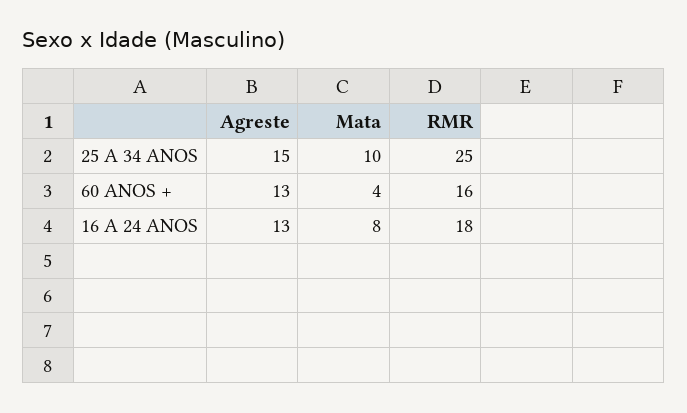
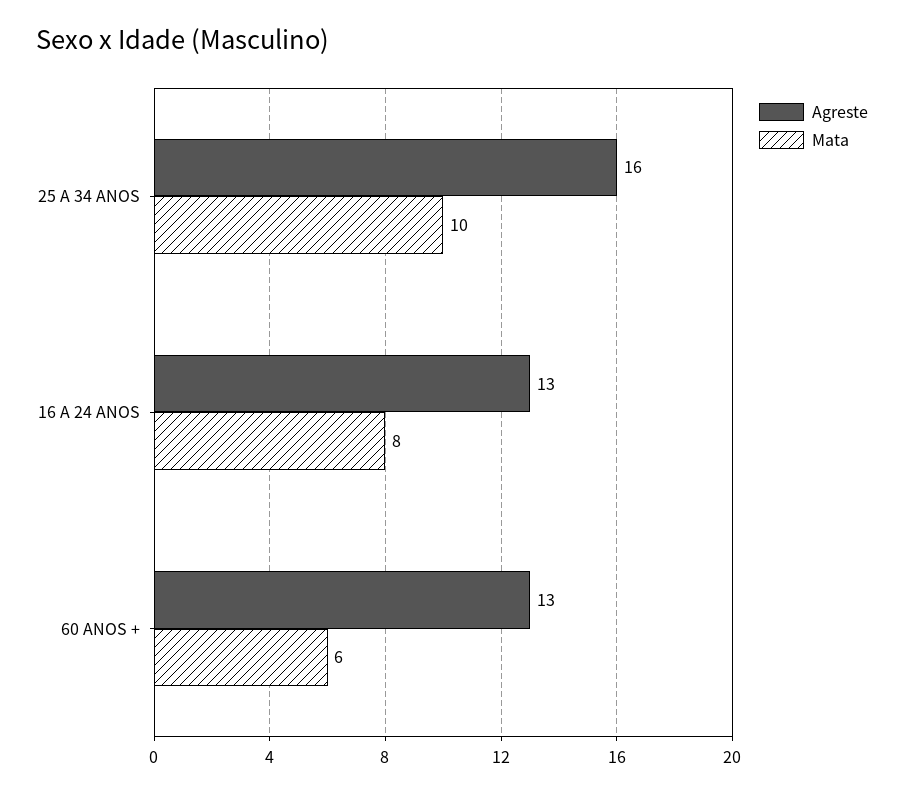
Agreste, 25 A 34 ANOS: 15 -> 16
RMR, 25 A 34 ANOS: 25 -> none
Mata, 60 ANOS +: 4 -> 6
RMR, 60 ANOS +: 16 -> none
RMR, 16 A 24 ANOS: 18 -> none

